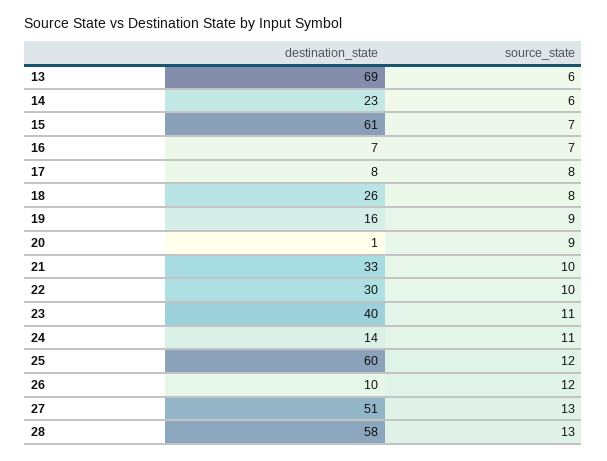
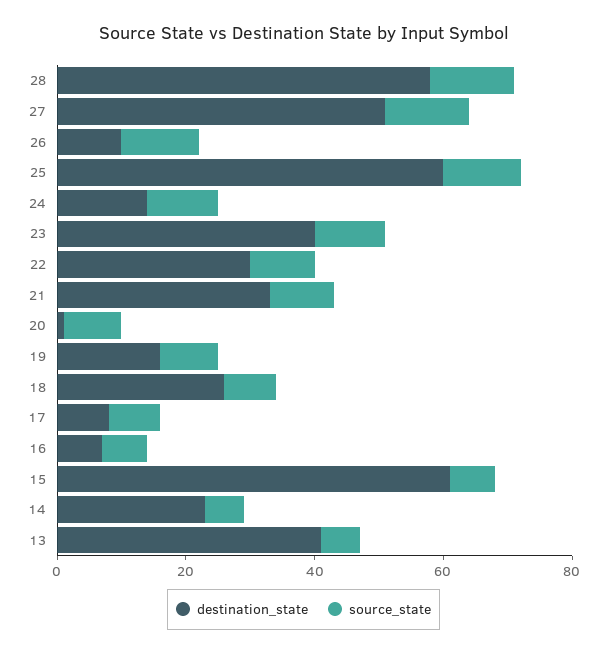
destination_state, 13: 69 -> 40

